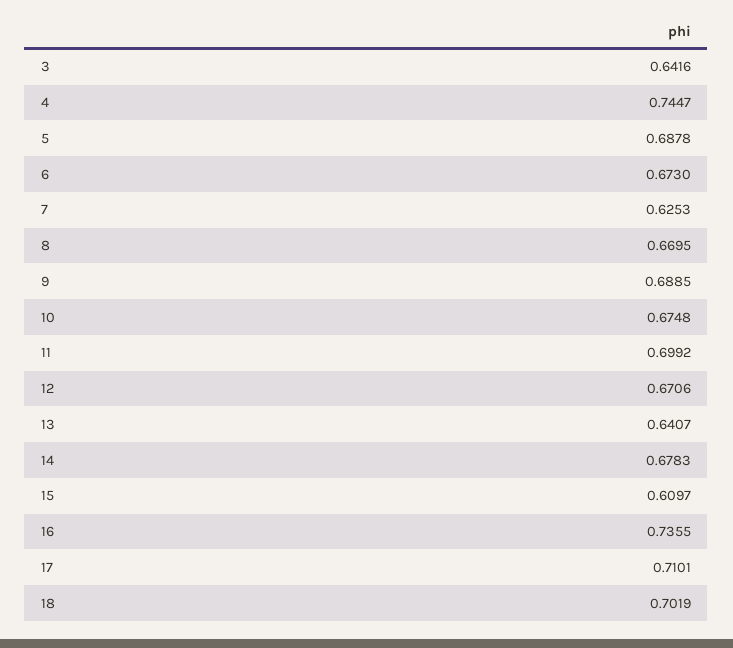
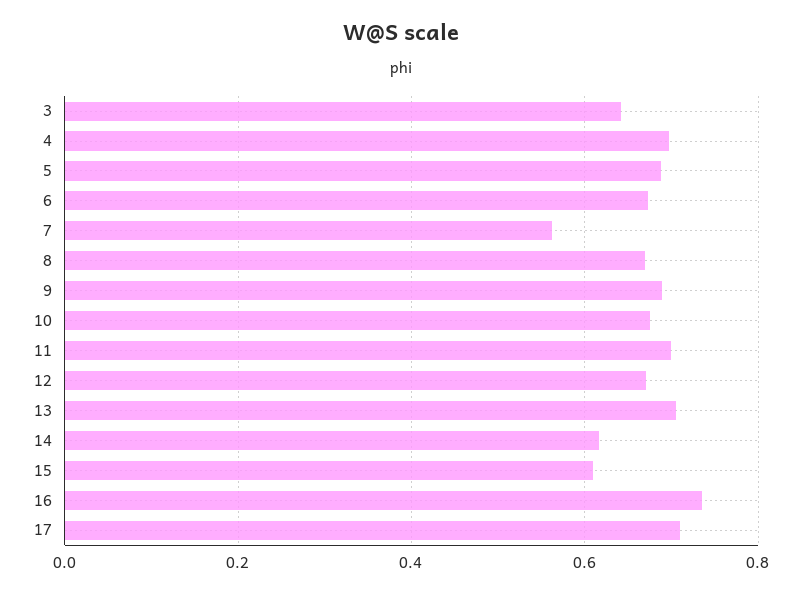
4: 0.7447 -> 0.7
7: 0.6253 -> 0.56
13: 0.6407 -> 0.7
14: 0.6783 -> 0.62
18: 0.7019 -> none

